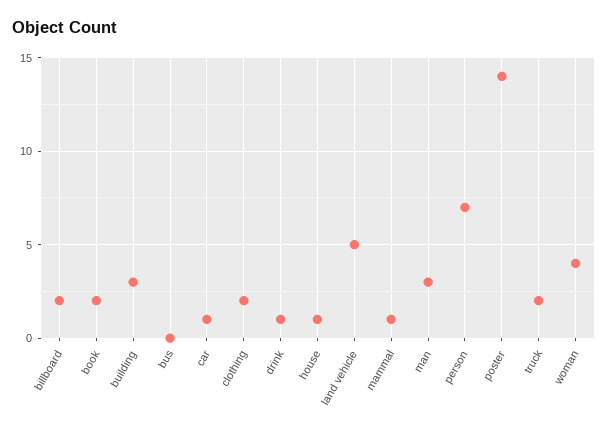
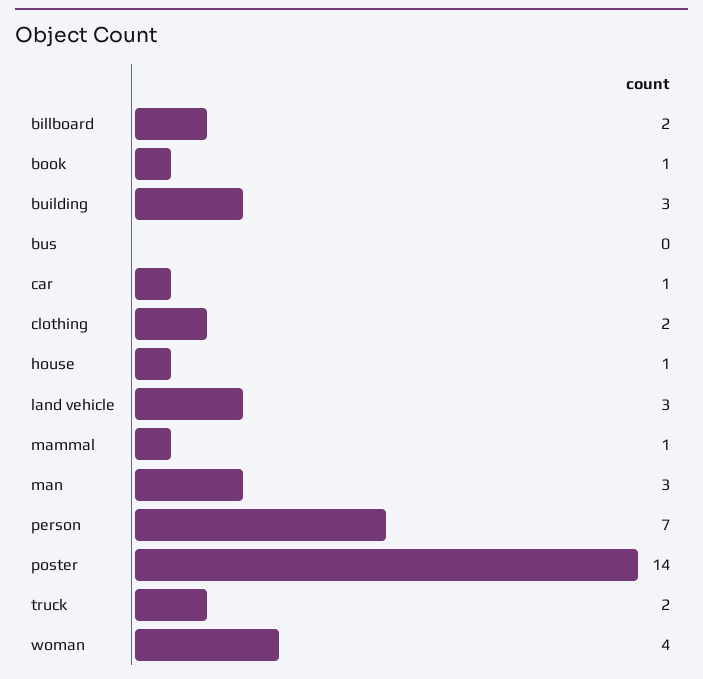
book: 2 -> 1
drink: 1 -> none
land vehicle: 5 -> 3

